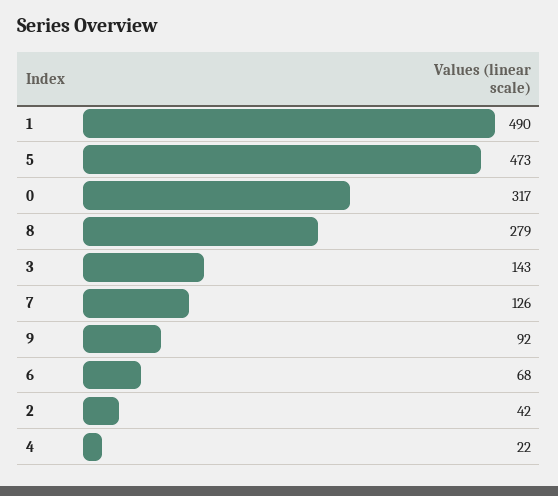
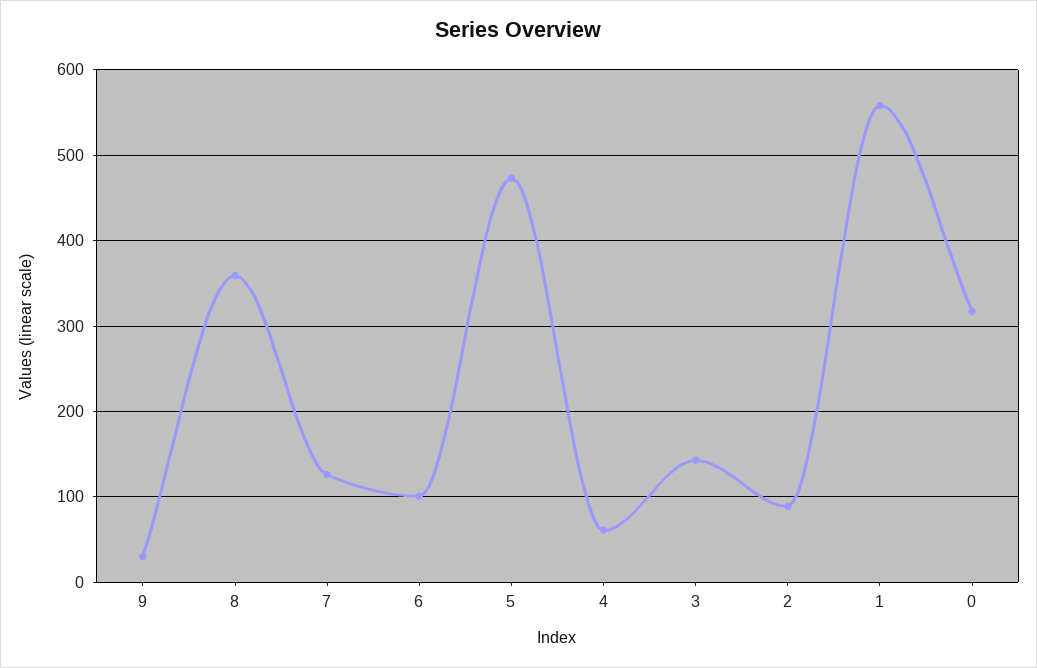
1: 490 -> 560
8: 279 -> 360
9: 92 -> 30
6: 68 -> 100
2: 42 -> 90
4: 22 -> 60

